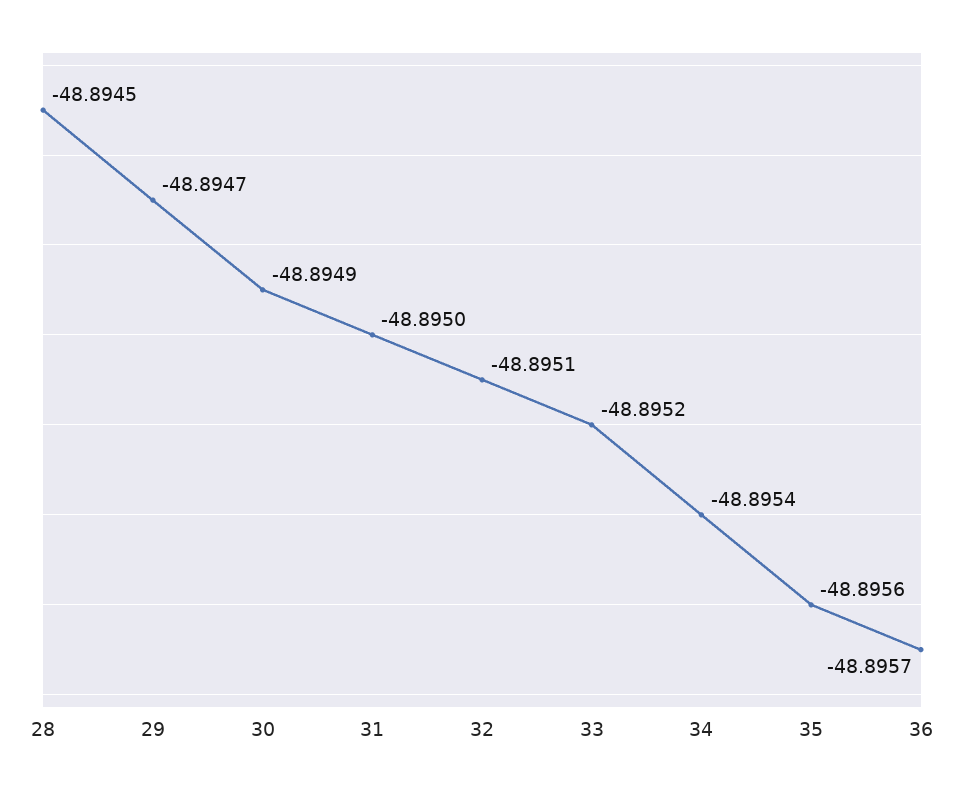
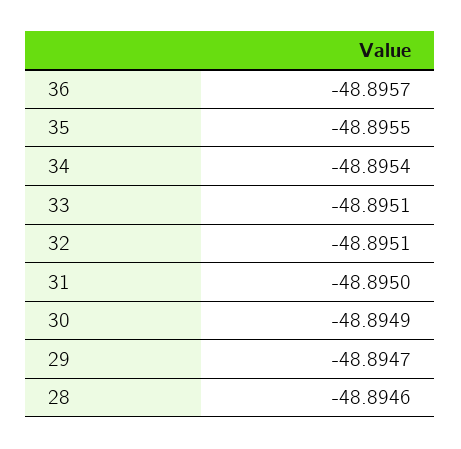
28: -48.8945 -> -48.8946
33: -48.8952 -> -48.8951
35: -48.8956 -> -48.8955

